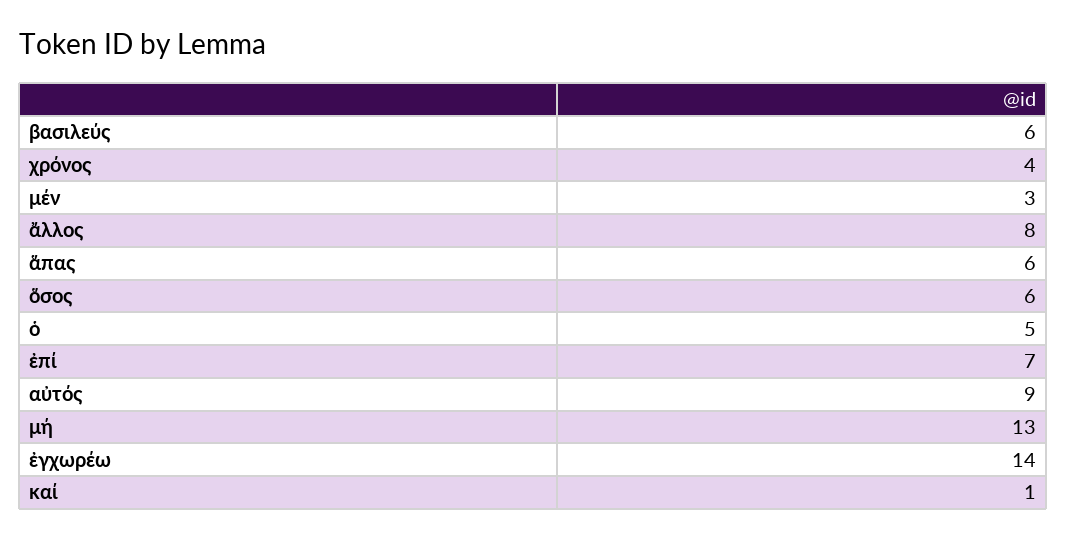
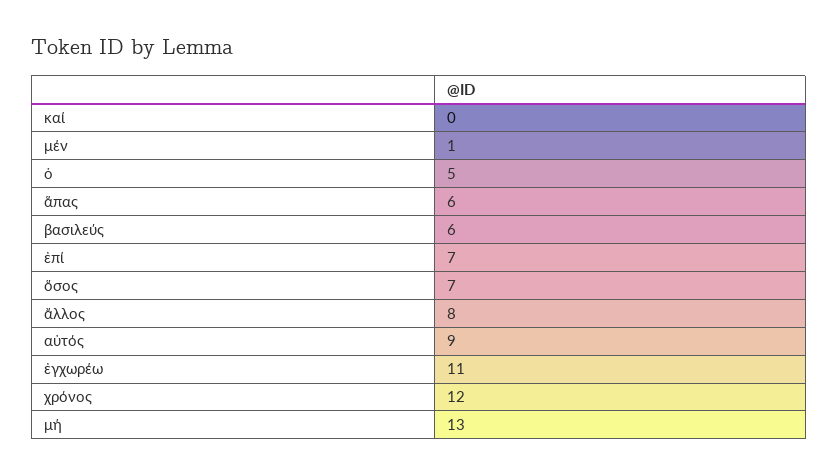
χρόνος: 4 -> 12
μέν: 3 -> 1
ὅσος: 6 -> 7
ἐγχωρέω: 14 -> 11
καί: 1 -> 0

